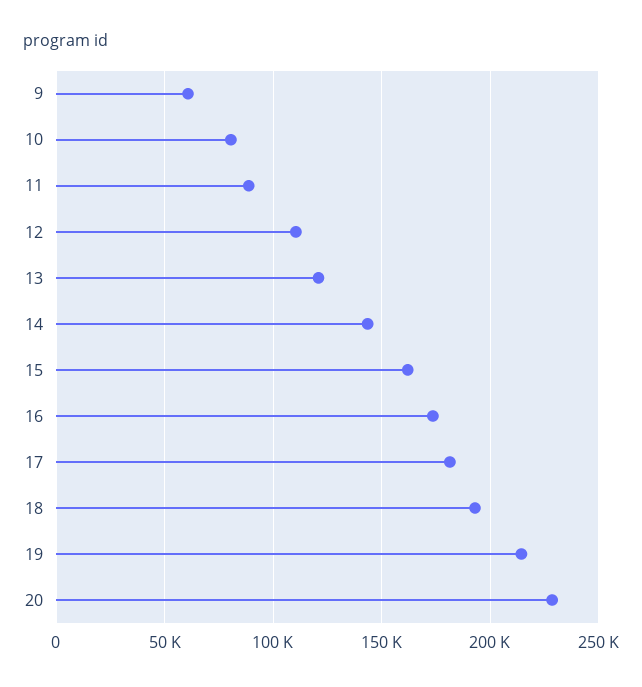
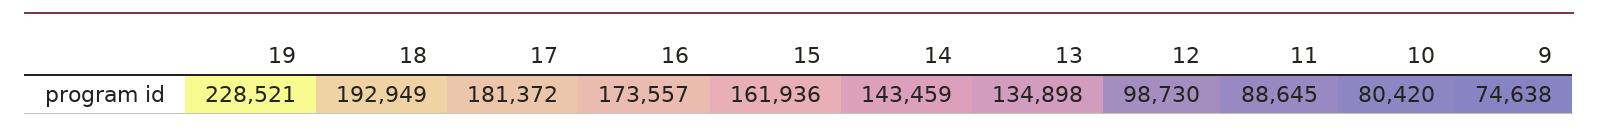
9: 60000 -> 74638
12: 110000 -> 98730
13: 120000 -> 134898
19: 215000 -> 228521
20: 230000 -> none

